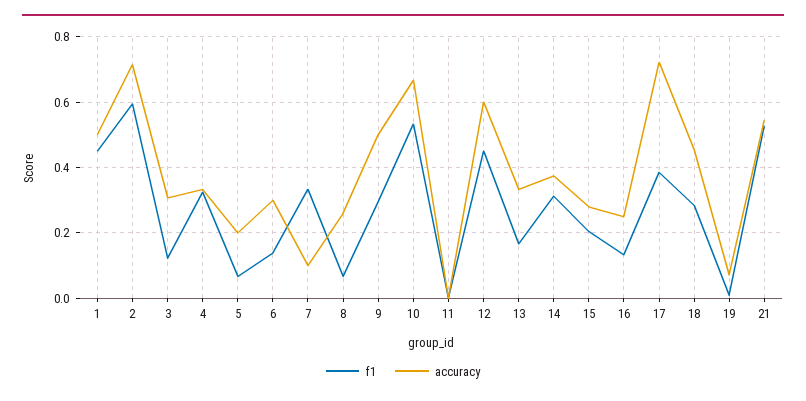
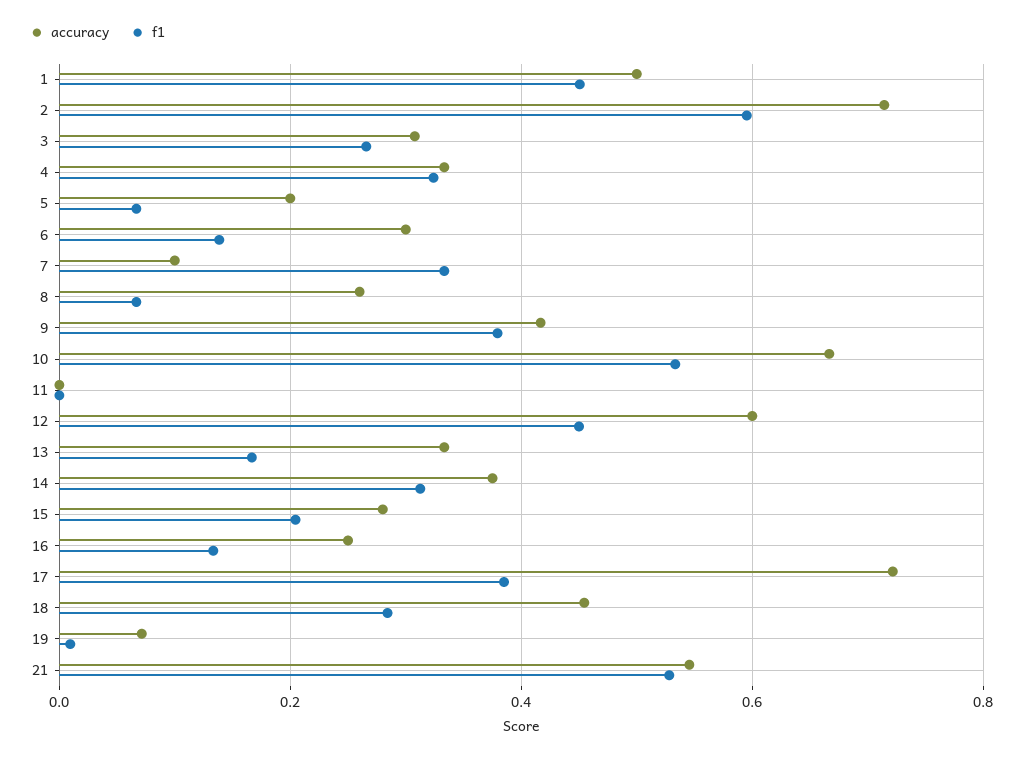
f1, 3: 0.12 -> 0.26
f1, 9: 0.3 -> 0.38
accuracy, 9: 0.5 -> 0.42

